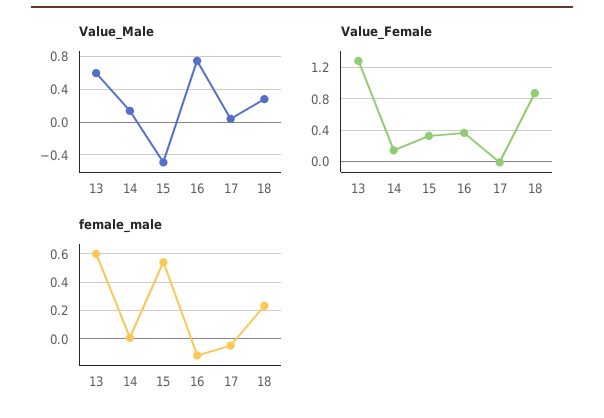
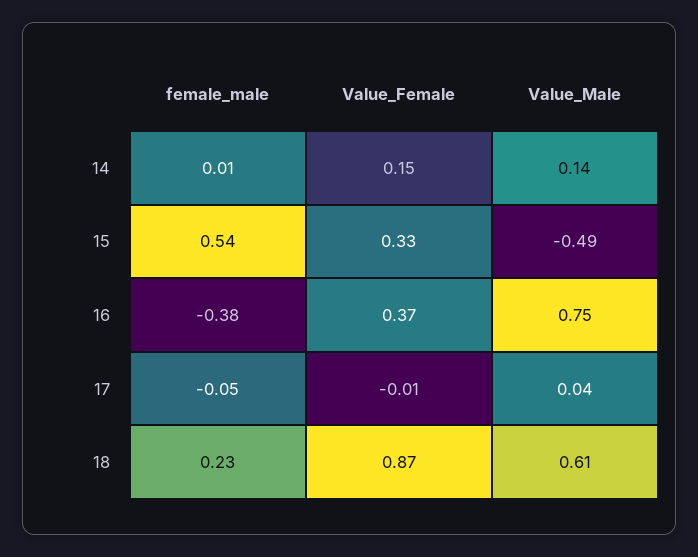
Value_Male, 13: 0.6 -> none
Value_Male, 18: 0.3 -> 0.61
Value_Female, 13: 1.3 -> none
female_male, 13: 0.6 -> none
female_male, 16: -0.1 -> -0.38

